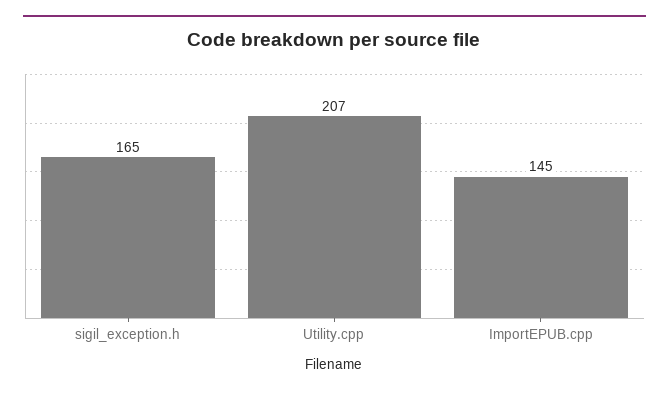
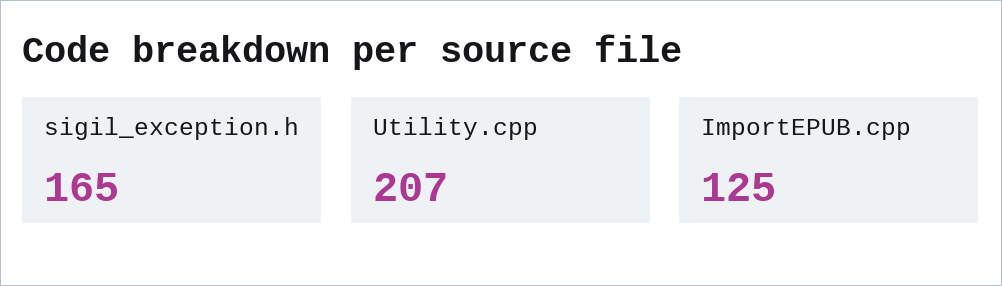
ImportEPUB.cpp: 145 -> 125

